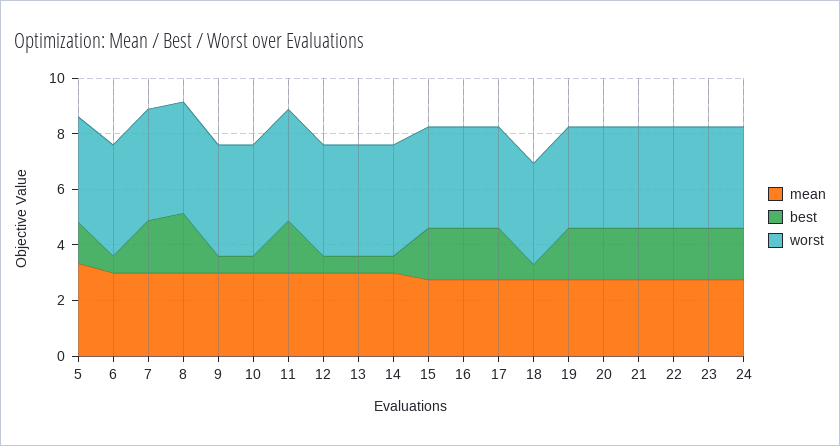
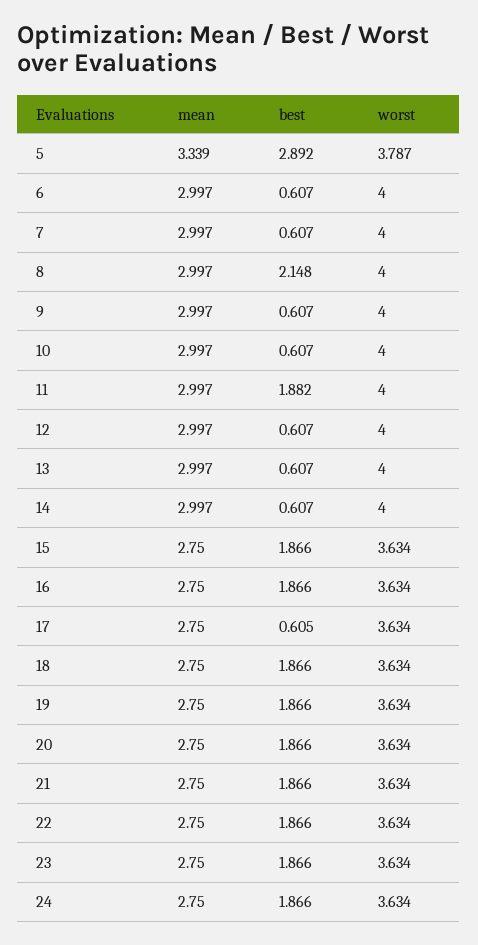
best, 5: 1.5 -> 2.892
best, 7: 2 -> 0.607
best, 17: 2 -> 0.605
best, 18: 0.5 -> 1.866

